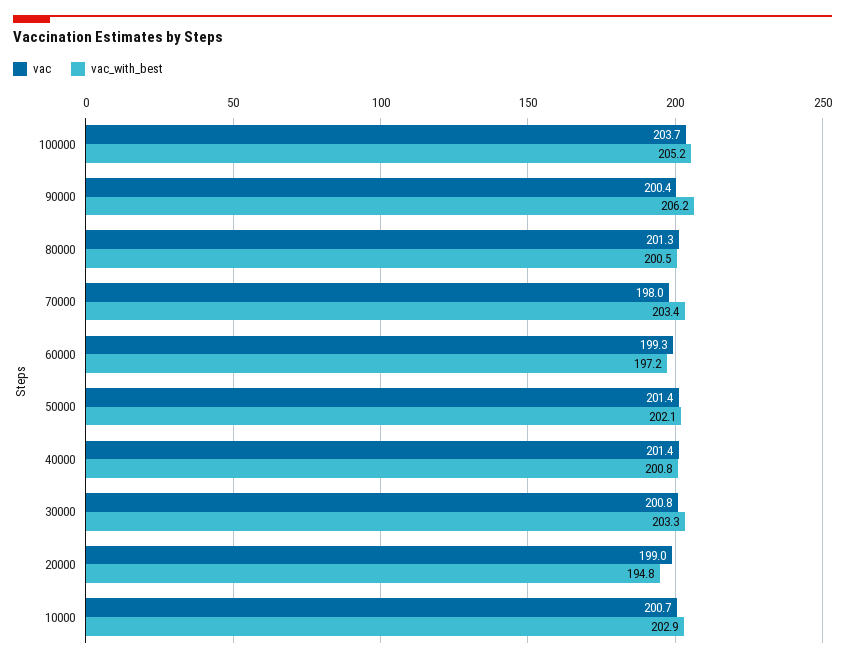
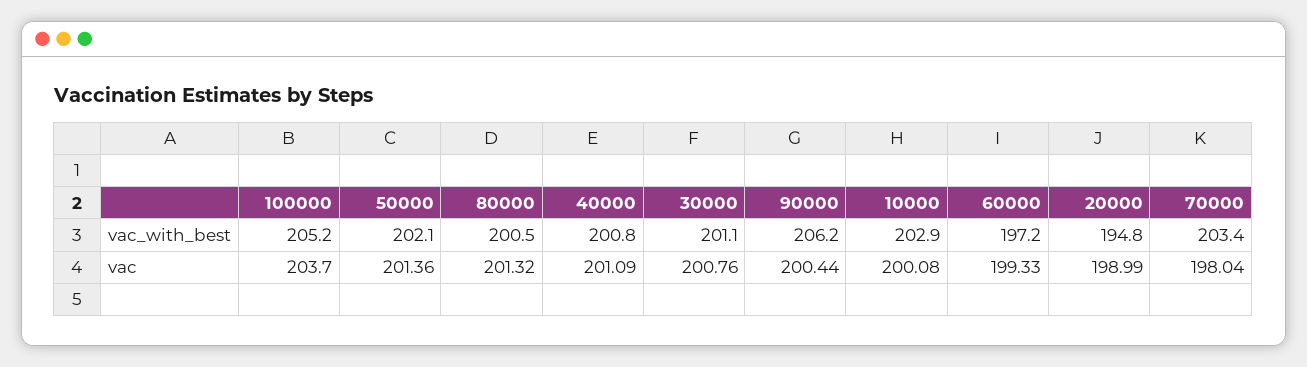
vac, 40000: 201.4 -> 201.09
vac_with_best, 30000: 203.3 -> 201.1
vac, 10000: 200.7 -> 200.08

